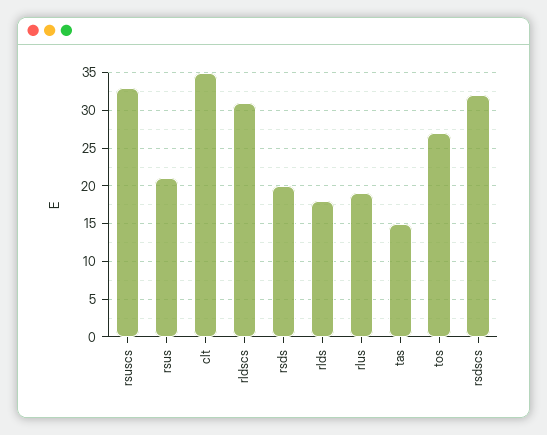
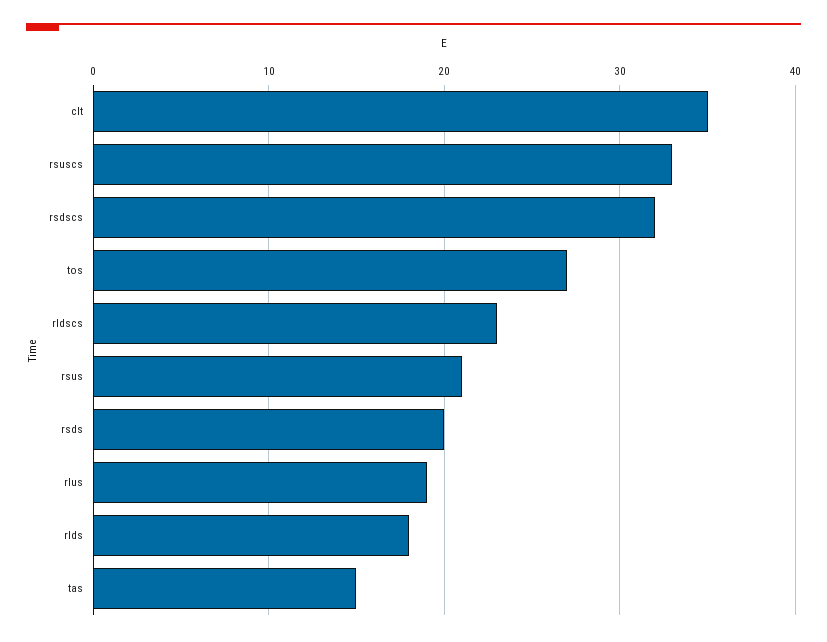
rldscs: 31 -> 23

